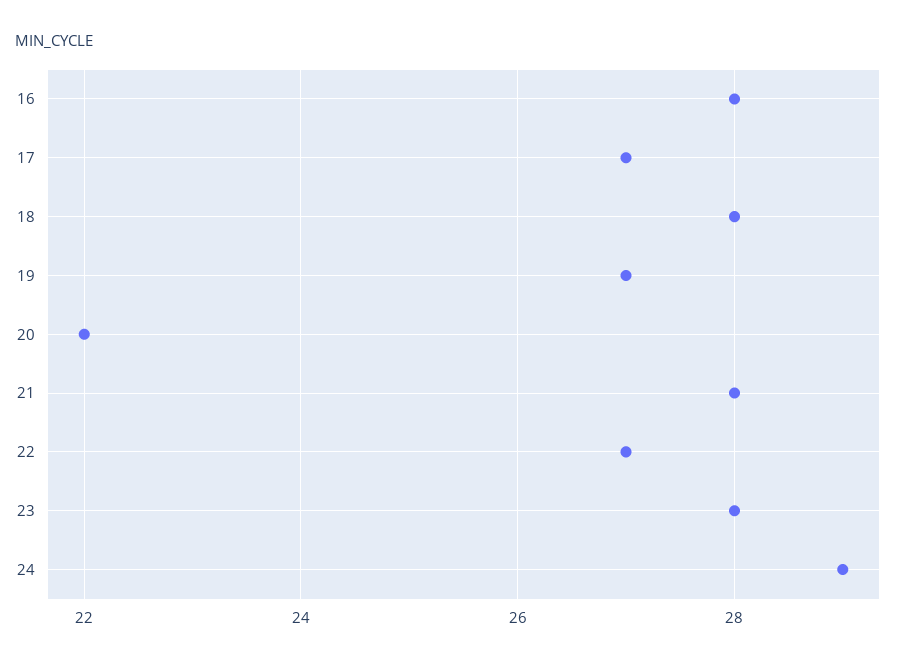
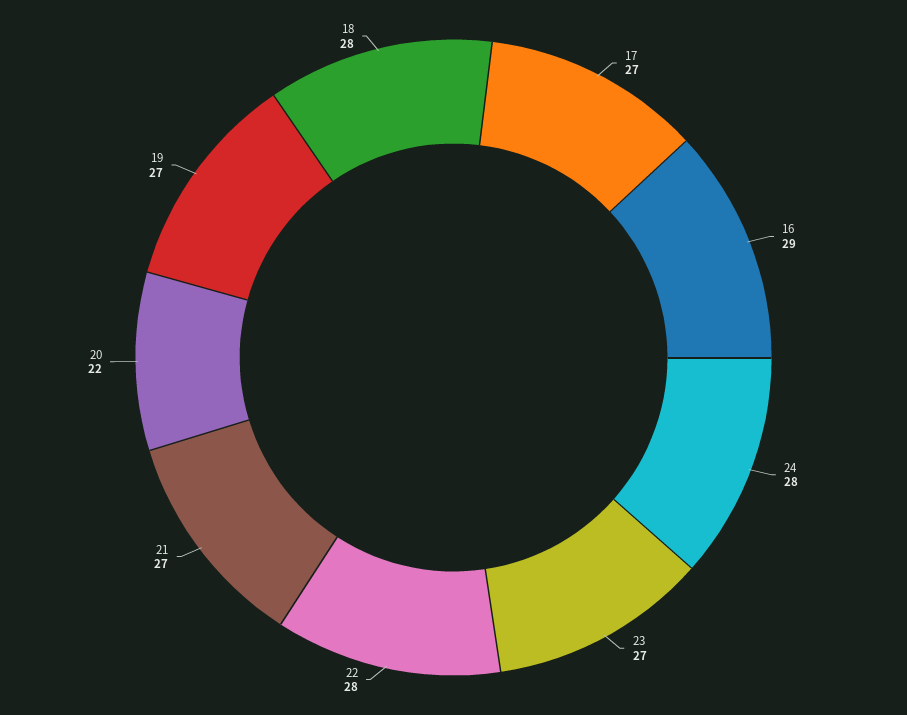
16: 28 -> 29
21: 28 -> 27
22: 27 -> 28
23: 28 -> 27
24: 29 -> 28

